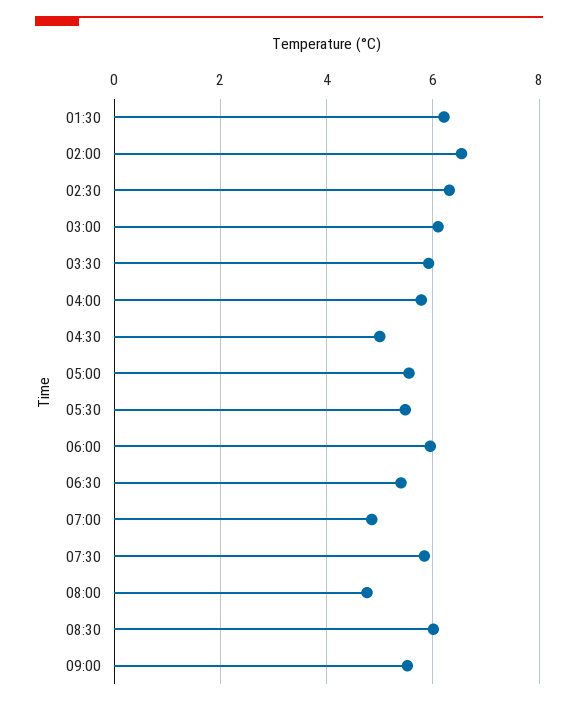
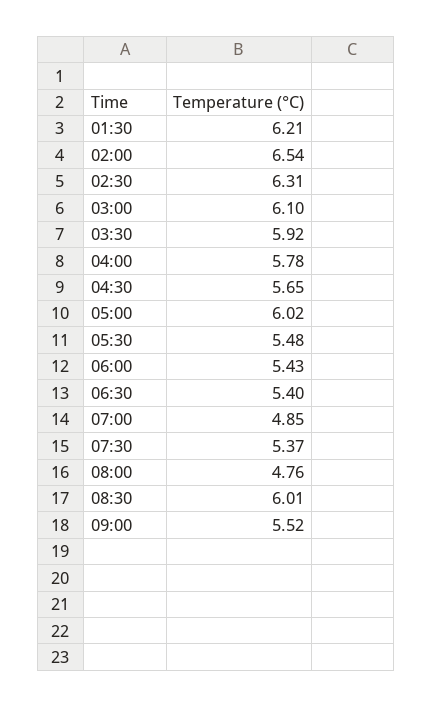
04:30: 5 -> 5.65
05:00: 5.6 -> 6.02
06:00: 6 -> 5.43
07:30: 5.8 -> 5.37

